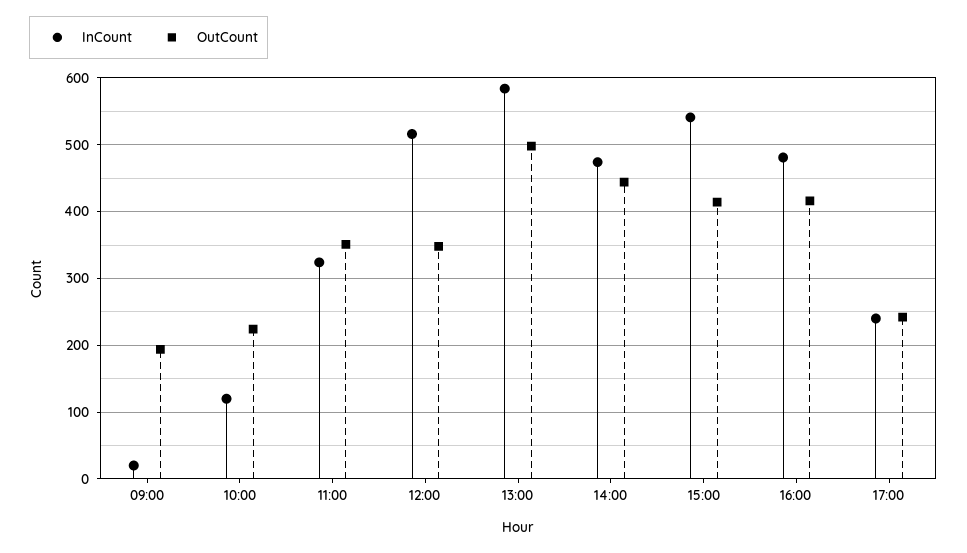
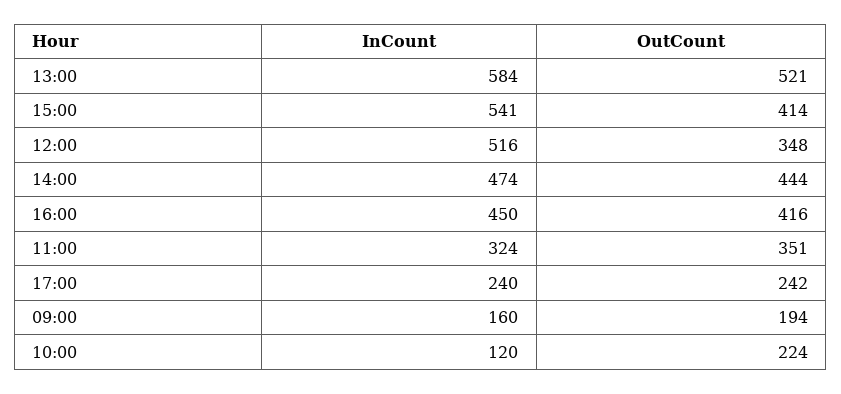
InCount, 09:00: 20 -> 160
OutCount, 13:00: 500 -> 521
InCount, 16:00: 480 -> 450

